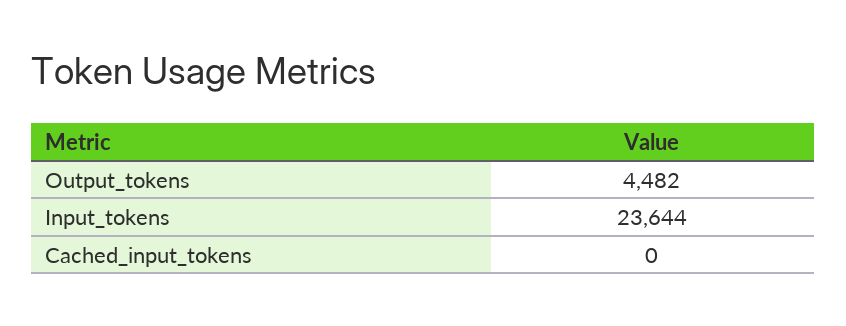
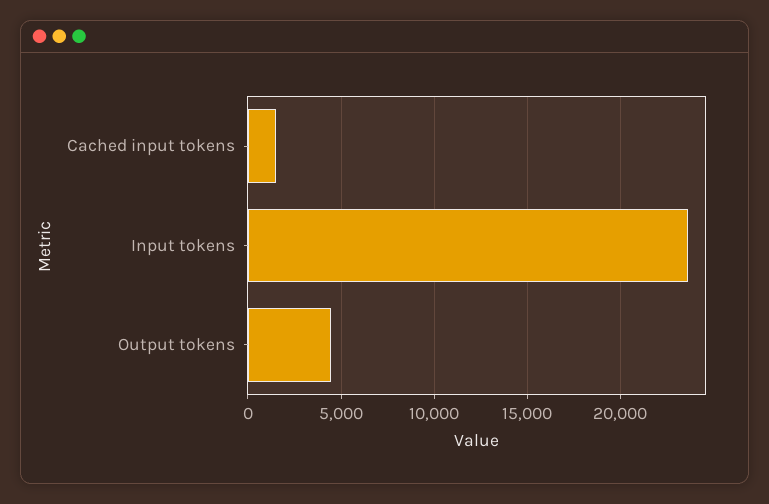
Cached_input_tokens: 0 -> 1500

